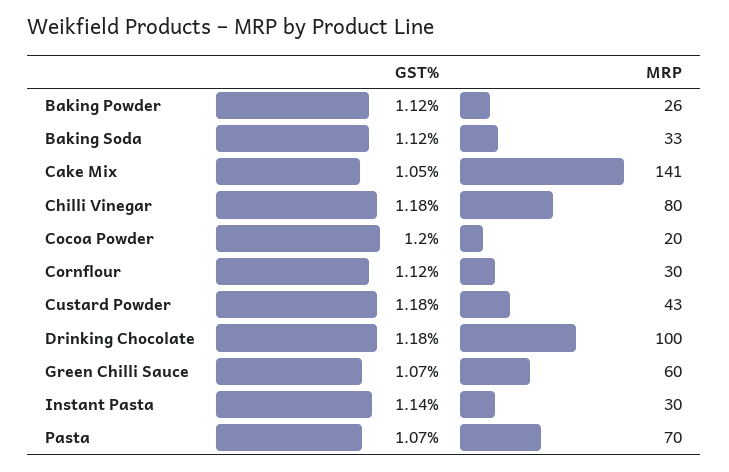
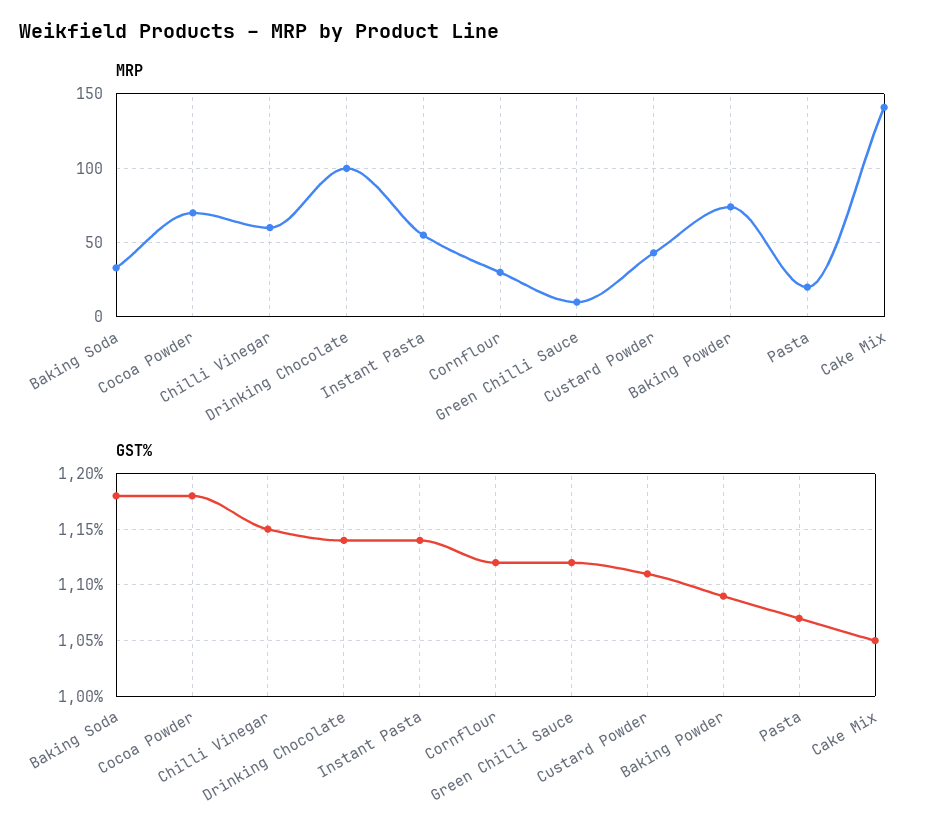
GST%, Baking Powder: 1.12 -> 1.09
MRP, Baking Powder: 26 -> 75
GST%, Baking Soda: 1.12 -> 1.18
GST%, Chilli Vinegar: 1.18 -> 1.15
MRP, Chilli Vinegar: 80 -> 60
GST%, Cocoa Powder: 1.2 -> 1.18
MRP, Cocoa Powder: 20 -> 70
GST%, Custard Powder: 1.18 -> 1.11
GST%, Drinking Chocolate: 1.18 -> 1.14
GST%, Green Chilli Sauce: 1.07 -> 1.12
MRP, Green Chilli Sauce: 60 -> 10
MRP, Instant Pasta: 30 -> 55
MRP, Pasta: 70 -> 20

